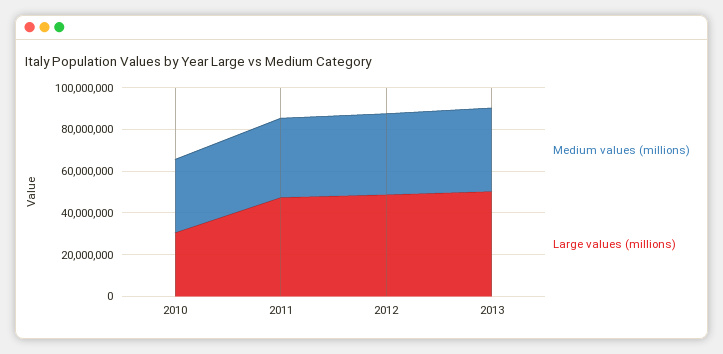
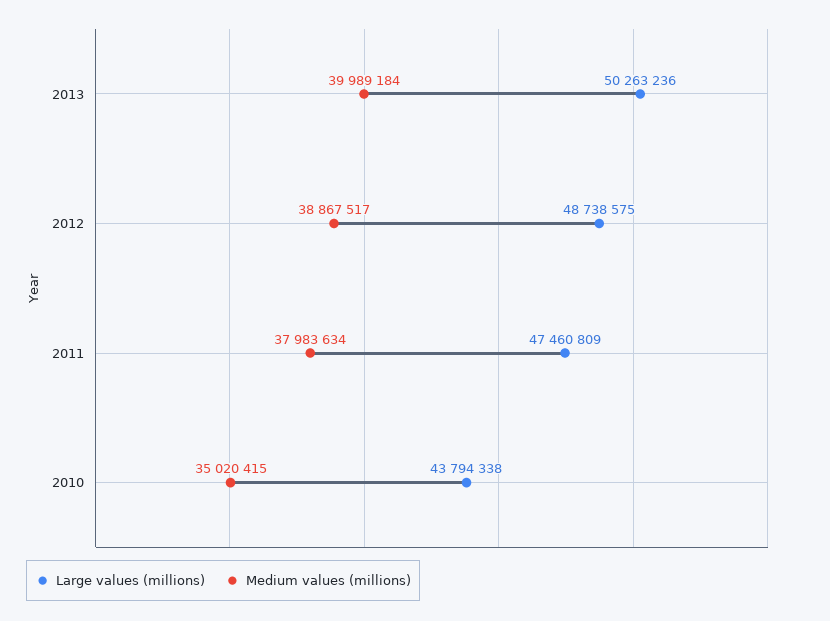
Large values (millions), 2010: 30000000 -> 43794338

